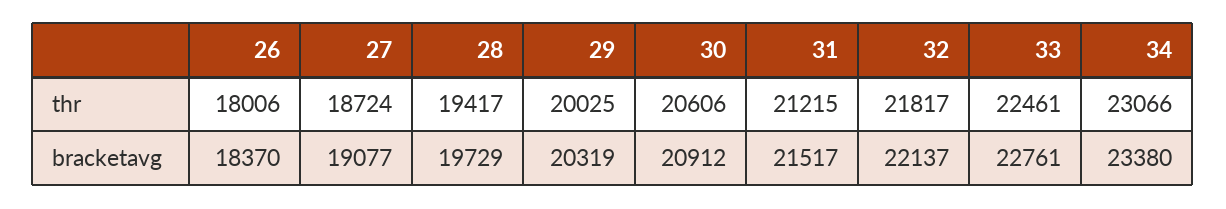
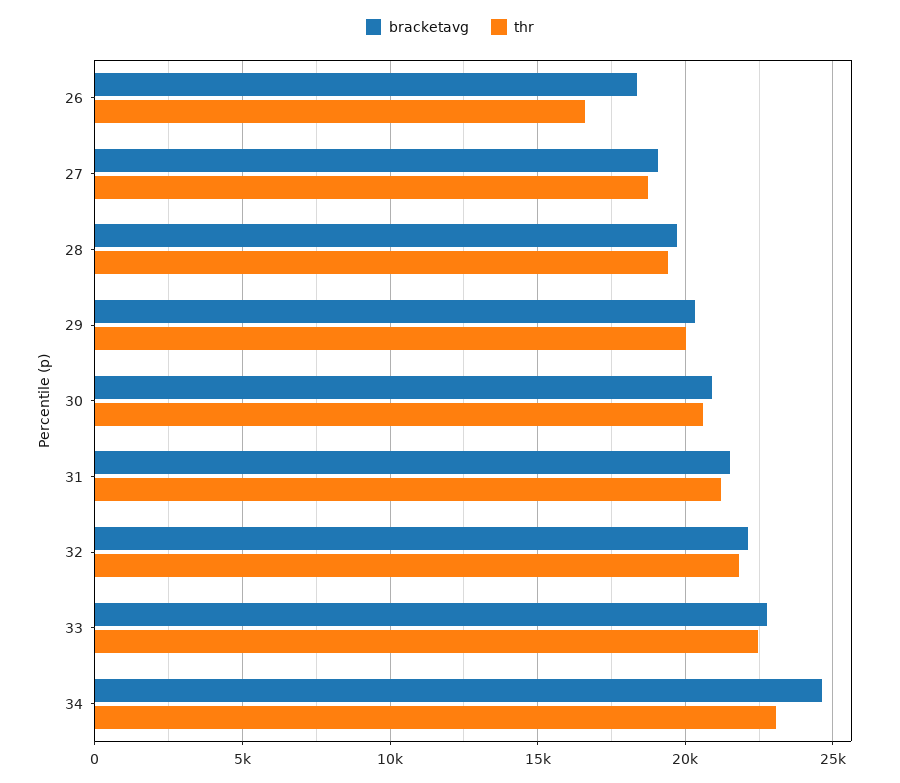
thr, 26: 18006 -> 16500
bracketavg, 34: 23380 -> 24500

